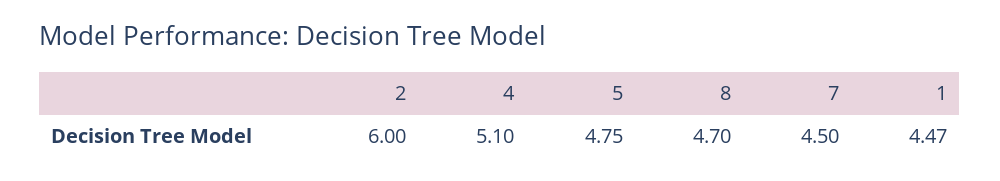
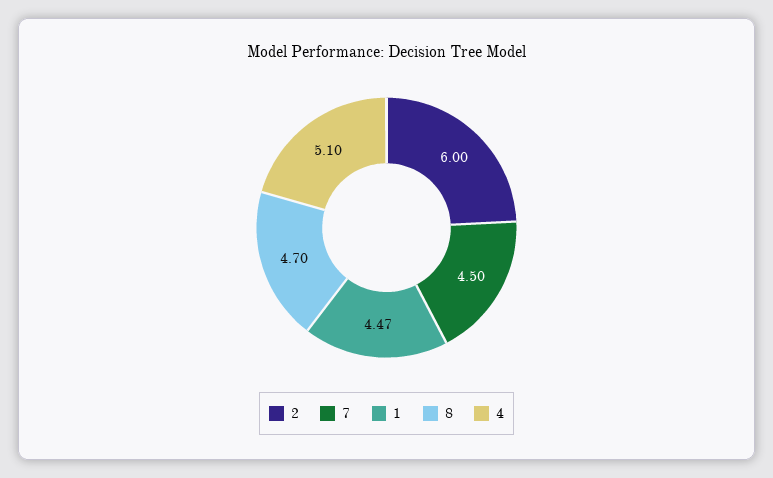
5: 4.75 -> none

